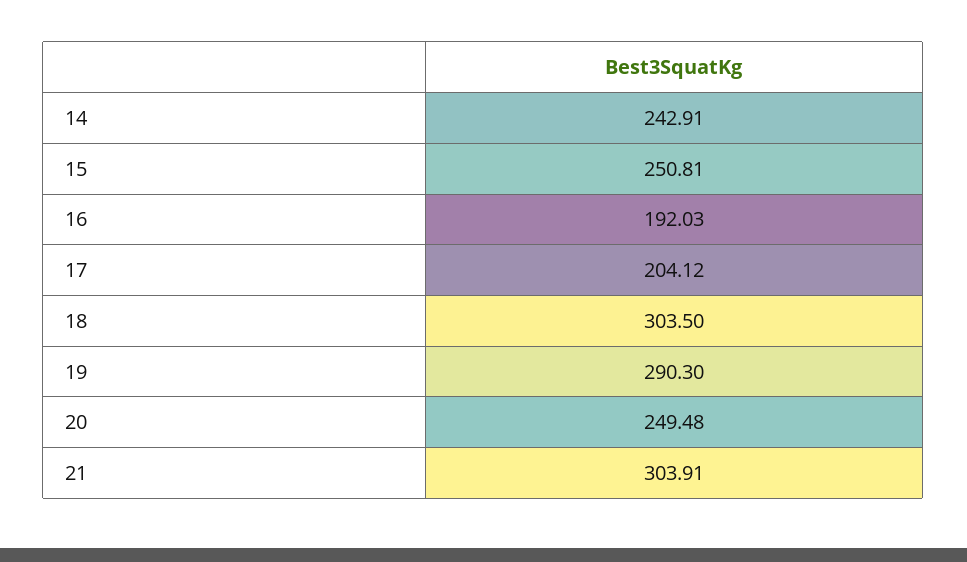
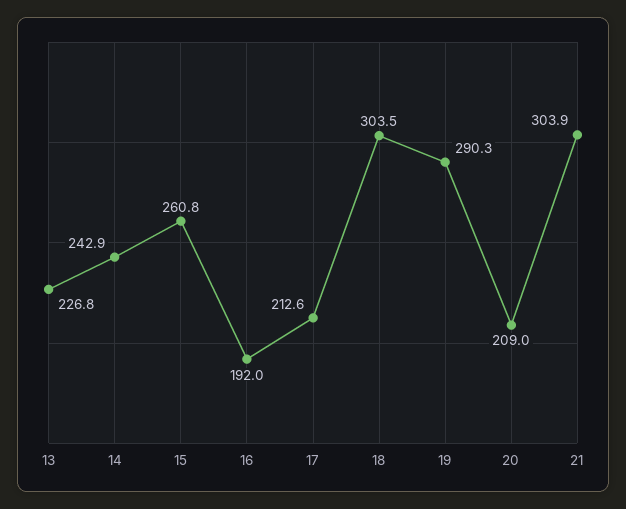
15: 250.81 -> 260.8
17: 204.12 -> 212.6
20: 249.48 -> 209
13: none -> 226.8

